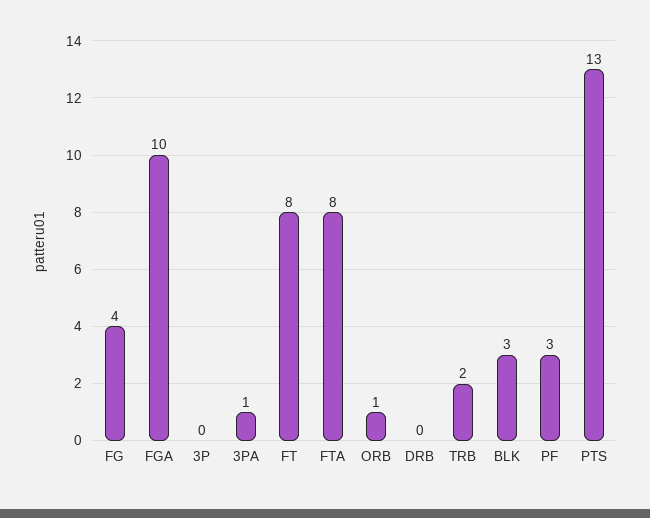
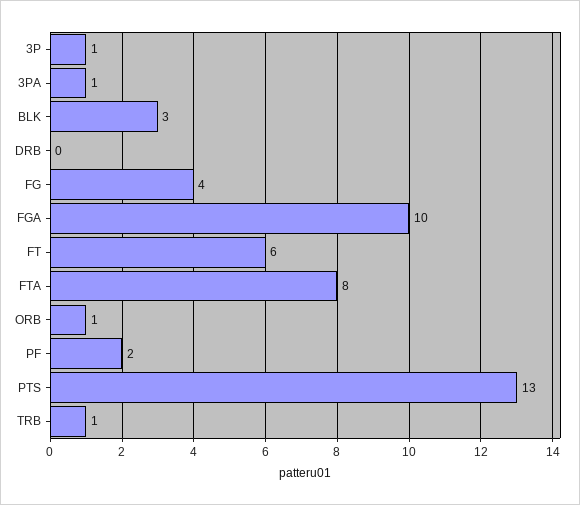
3P: 0 -> 1
FT: 8 -> 6
TRB: 2 -> 1
PF: 3 -> 2

